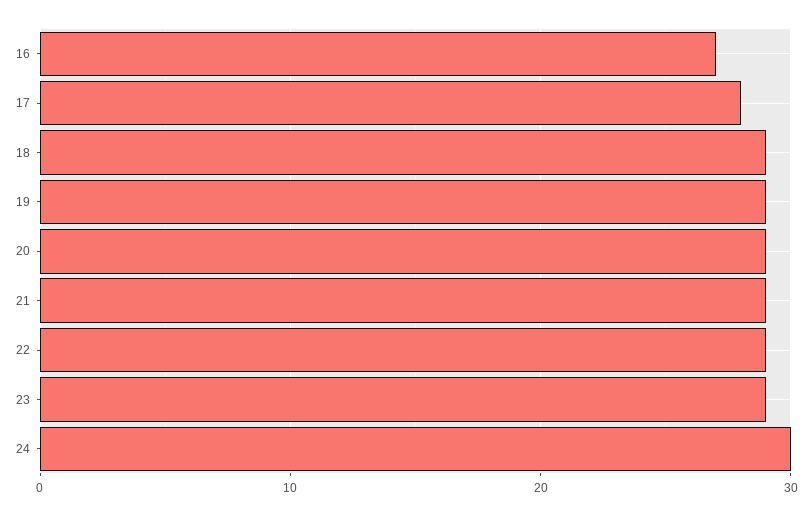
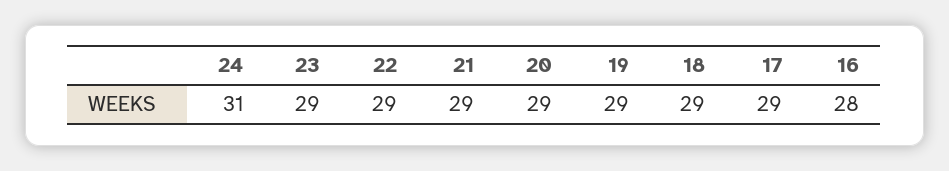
16: 27 -> 28
17: 28 -> 29
24: 30 -> 31

